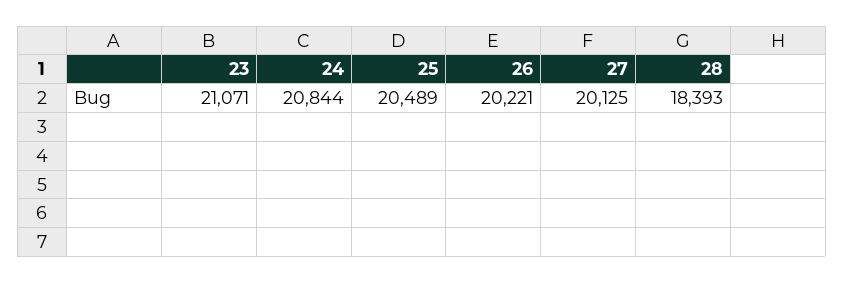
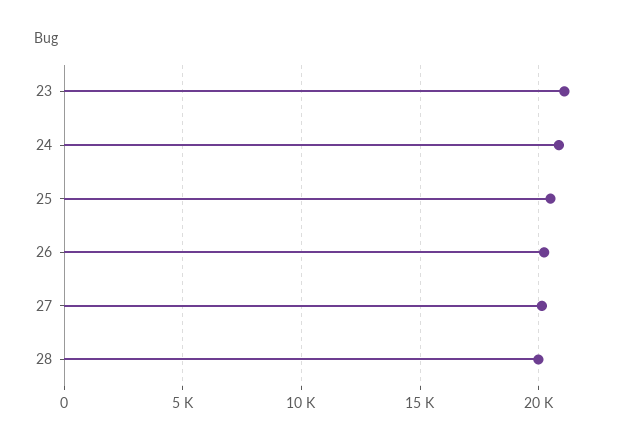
28: 18393 -> 20000

